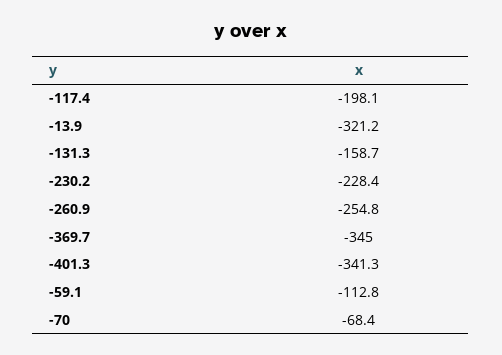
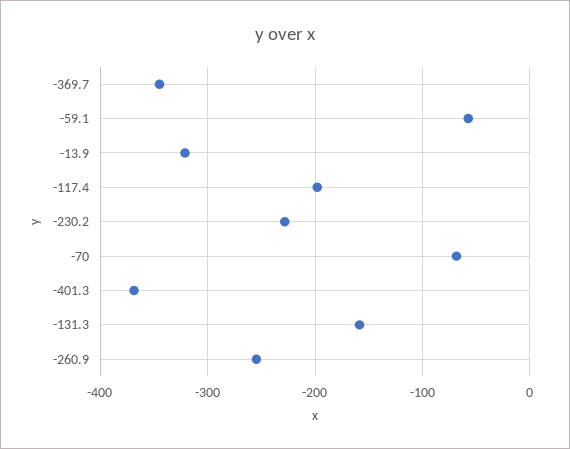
-401.3: -341.3 -> -370
-59.1: -112.8 -> -60

